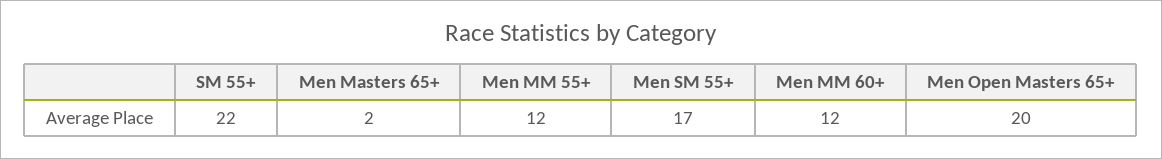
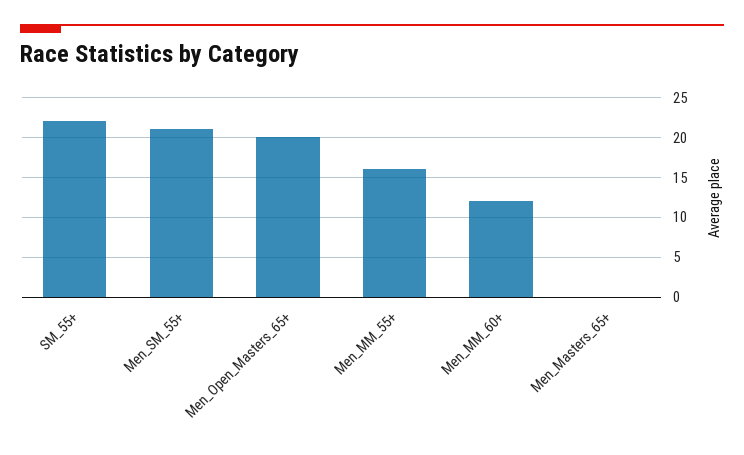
Men Masters 65+: 2 -> 0
Men MM 55+: 12 -> 16
Men SM 55+: 17 -> 21

